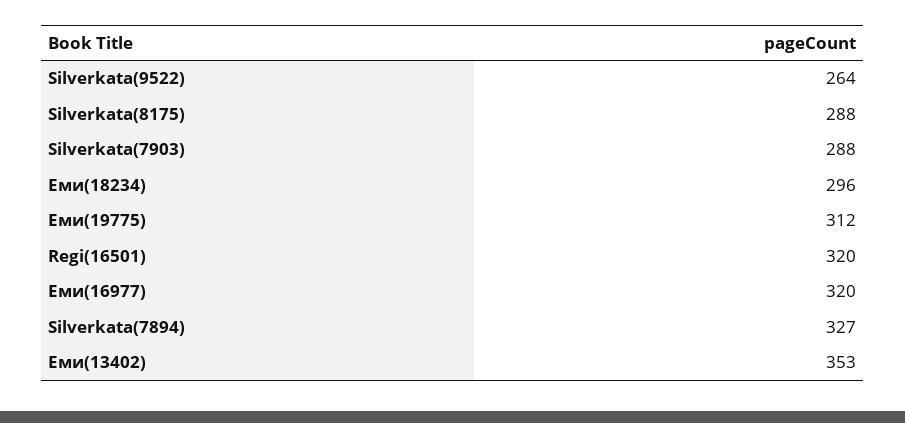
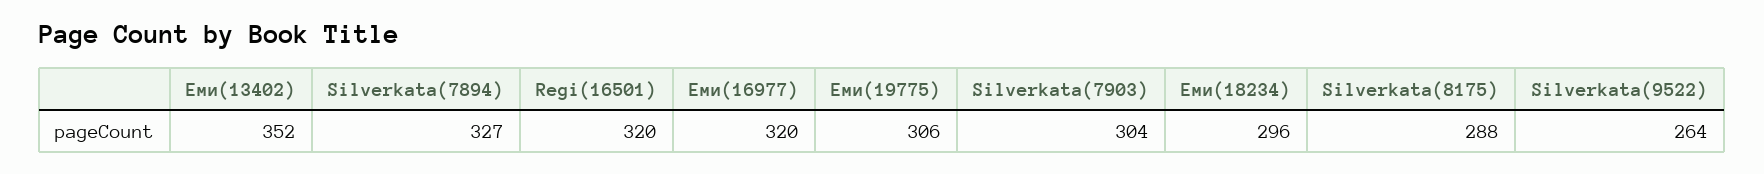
Silverkata(7903): 288 -> 304
Еми(19775): 312 -> 306
Еми(13402): 353 -> 352

